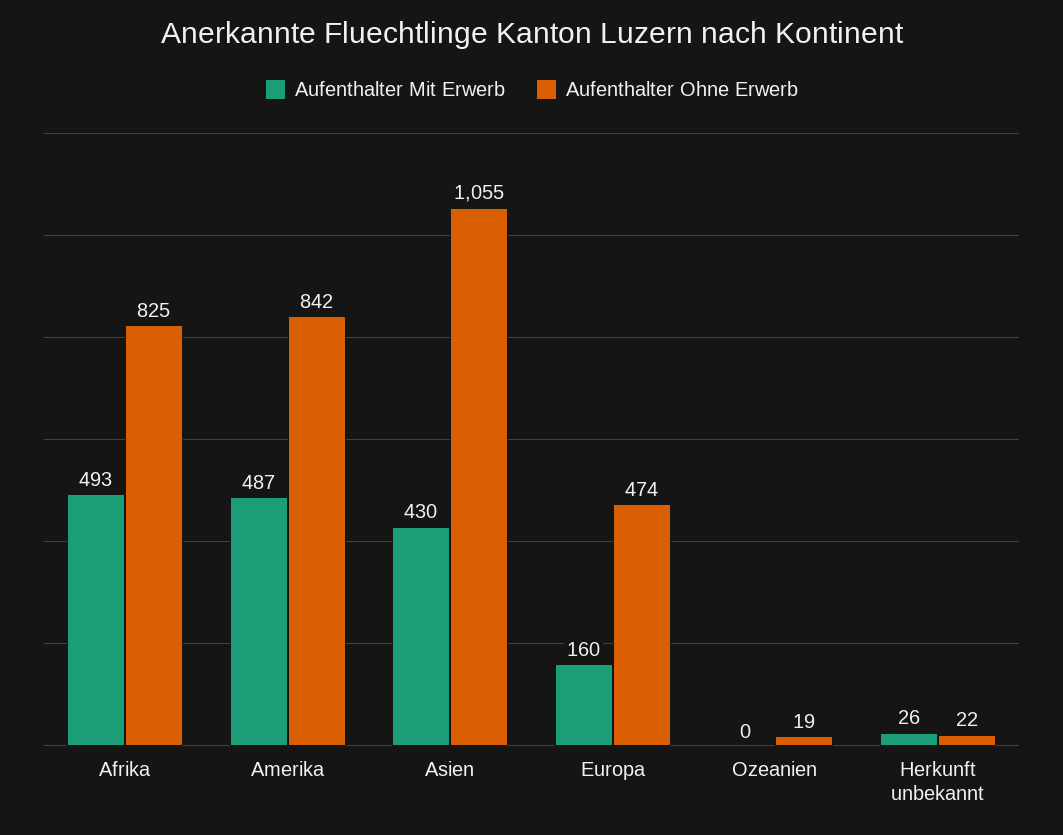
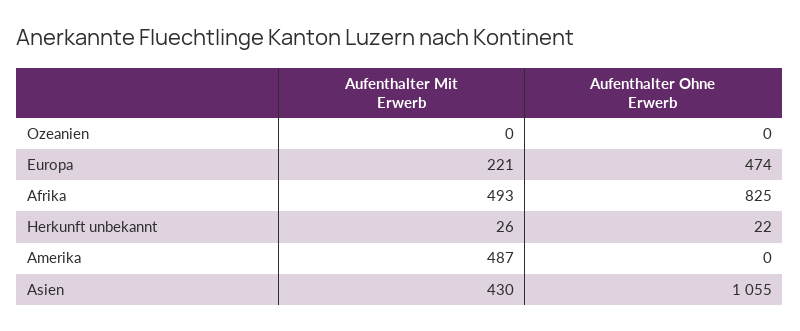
Aufenthalter Ohne Erwerb, Amerika: 842 -> 0
Aufenthalter Mit Erwerb, Europa: 160 -> 221
Aufenthalter Ohne Erwerb, Ozeanien: 19 -> 0

